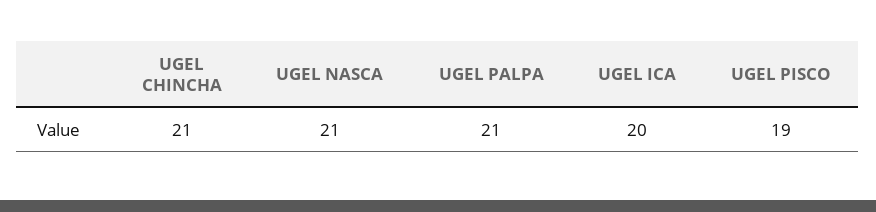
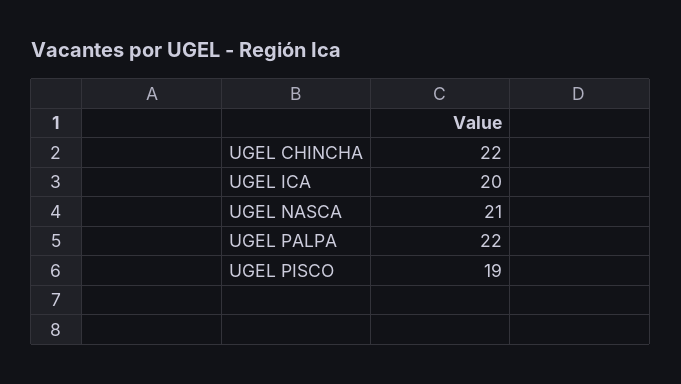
UGEL CHINCHA: 21 -> 22
UGEL PALPA: 21 -> 22

